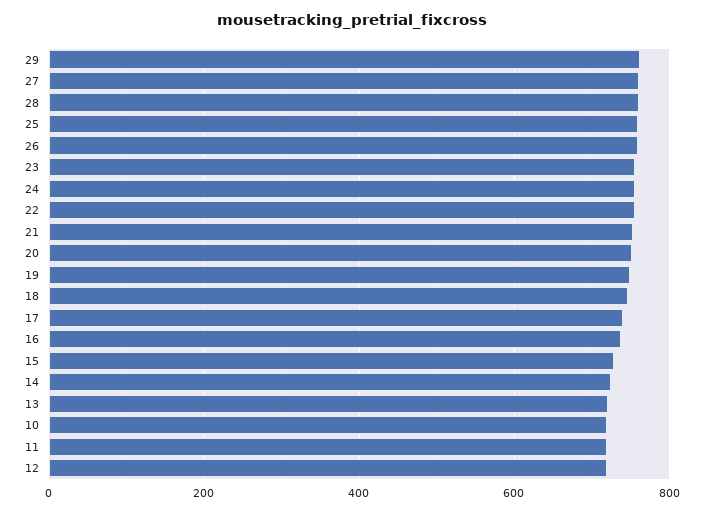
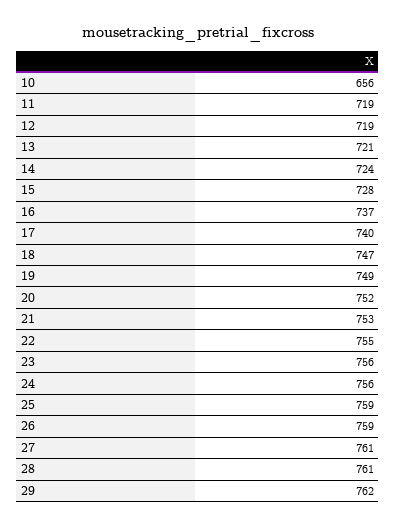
10: 720 -> 656

